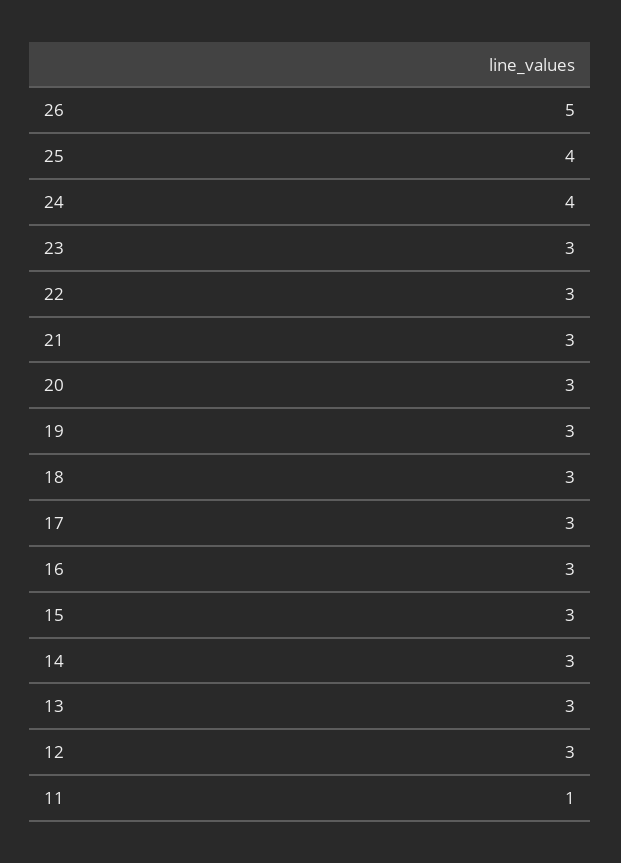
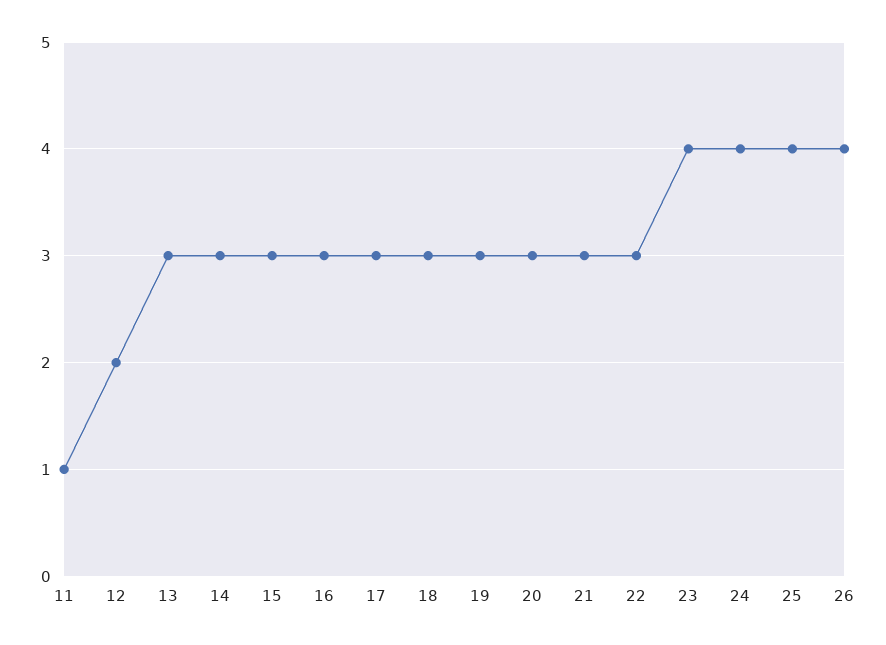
26: 5 -> 4
23: 3 -> 4
12: 3 -> 2

